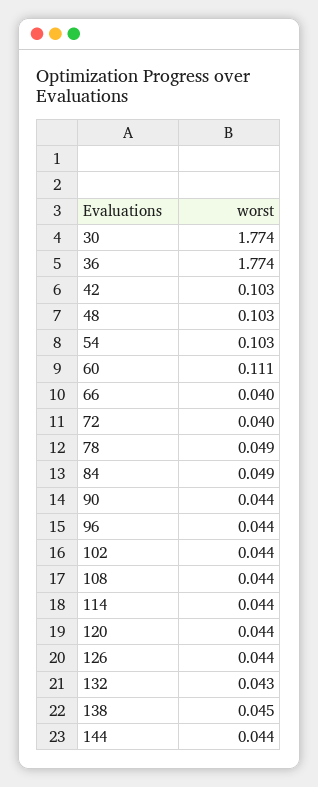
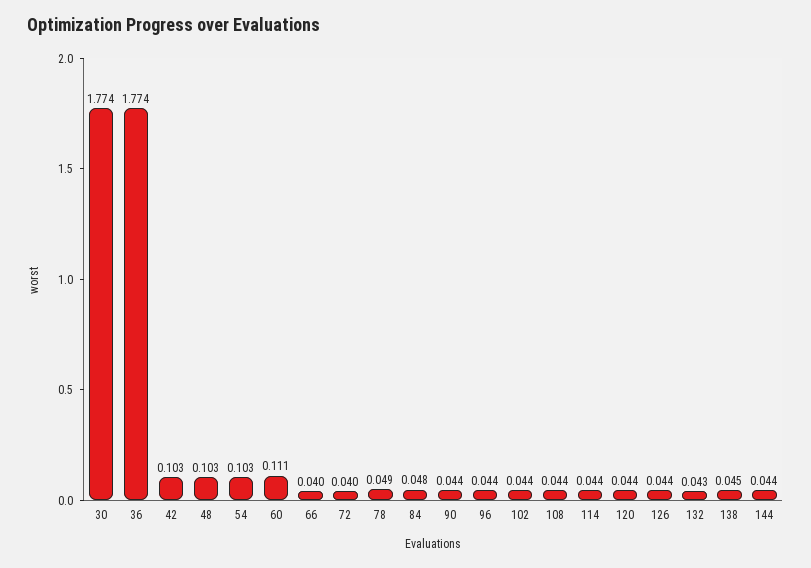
84: 0.049 -> 0.048

